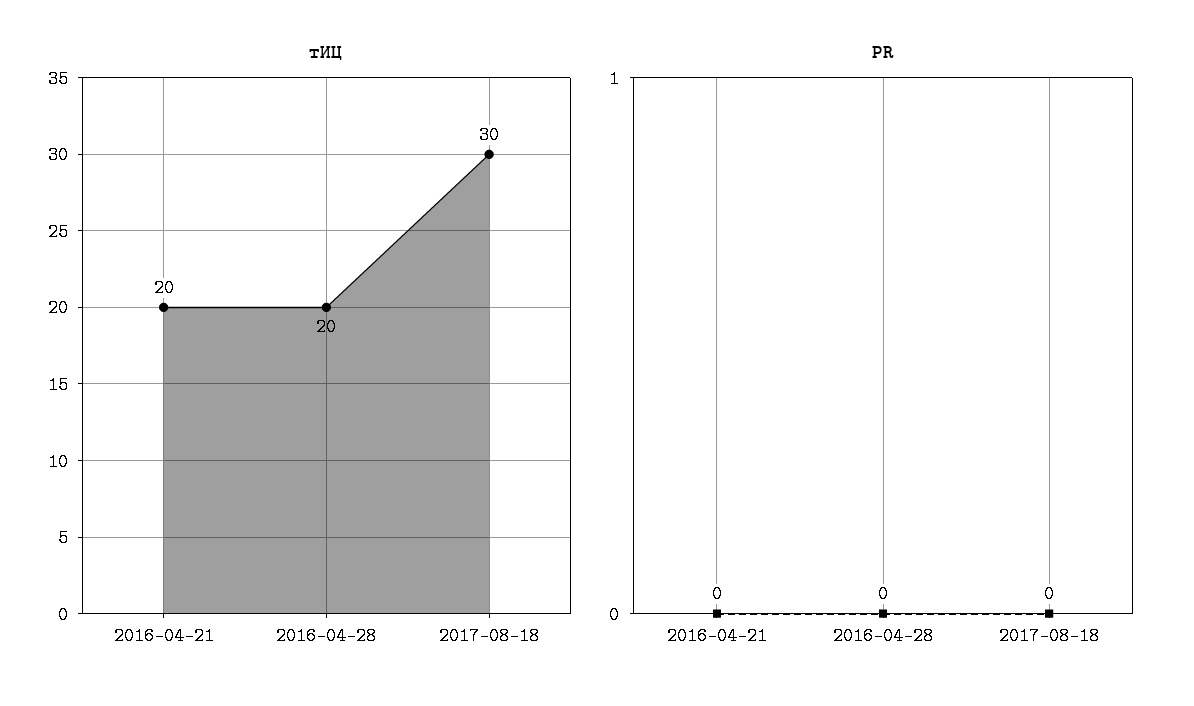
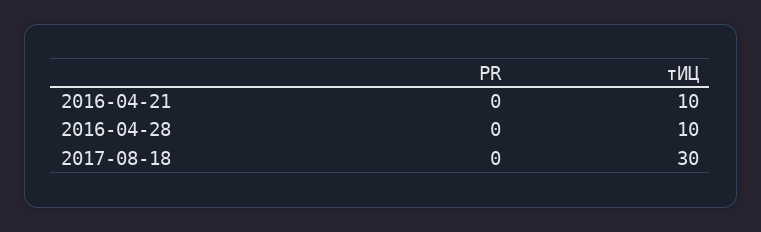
тИЦ, 2016-04-21: 20 -> 10
тИЦ, 2016-04-28: 20 -> 10

